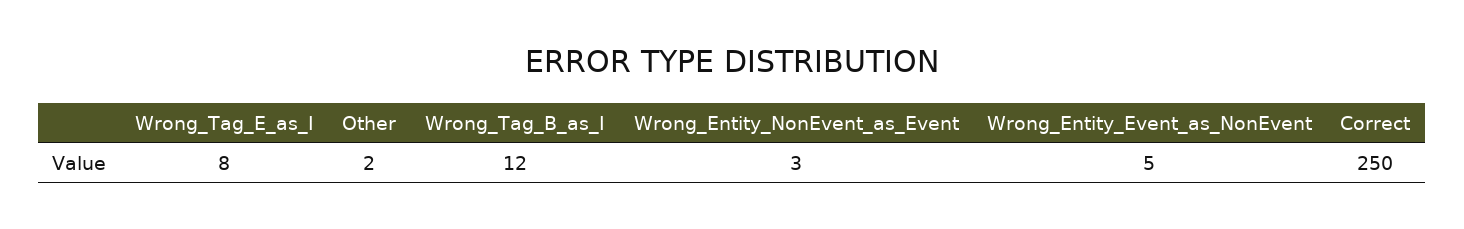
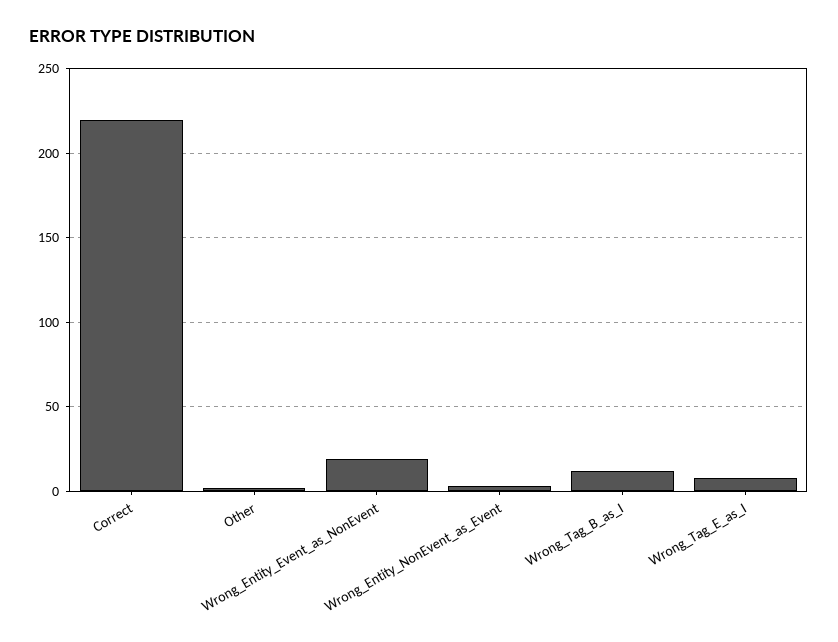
Wrong_Entity_Event_as_NonEvent: 5 -> 20
Correct: 250 -> 220

